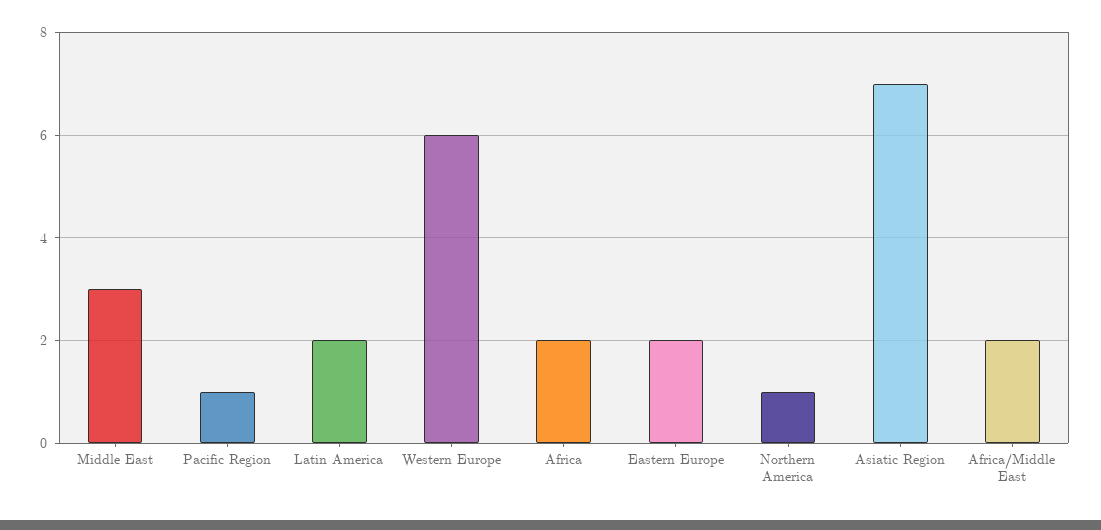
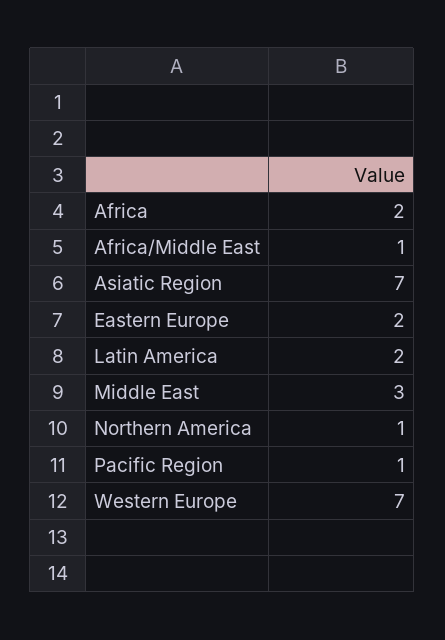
Western Europe: 6 -> 7
Africa/Middle East: 2 -> 1

